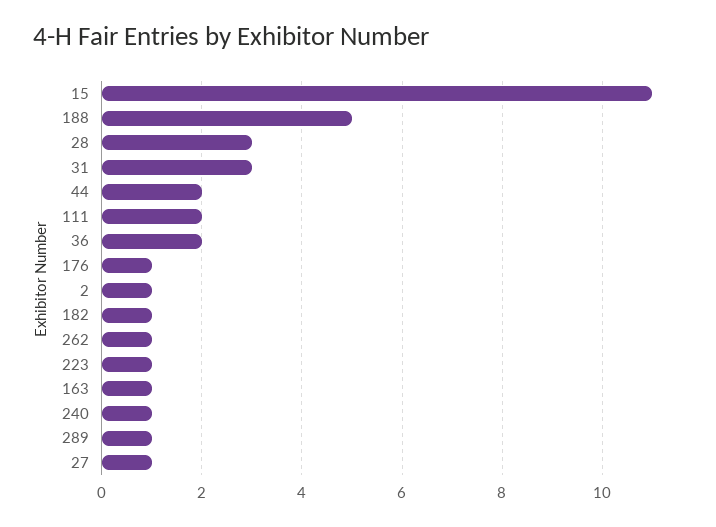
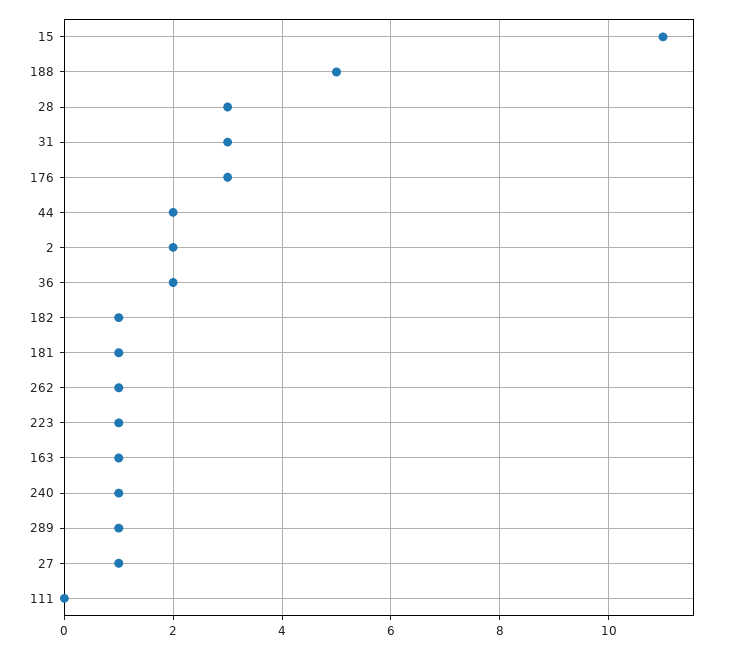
111: 2 -> 0
176: 1 -> 3
2: 1 -> 2
181: none -> 1

